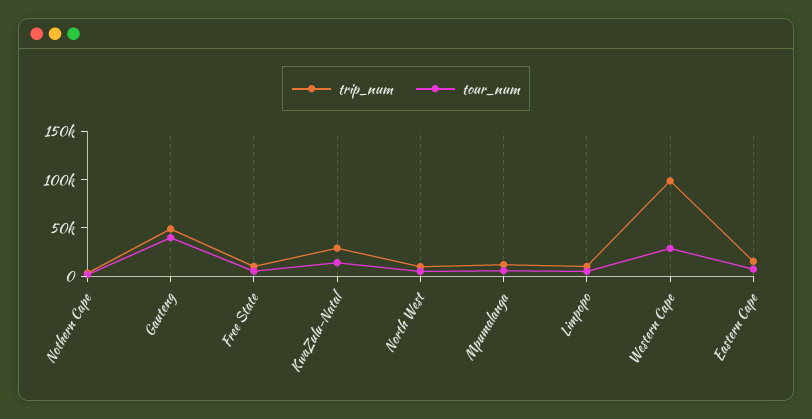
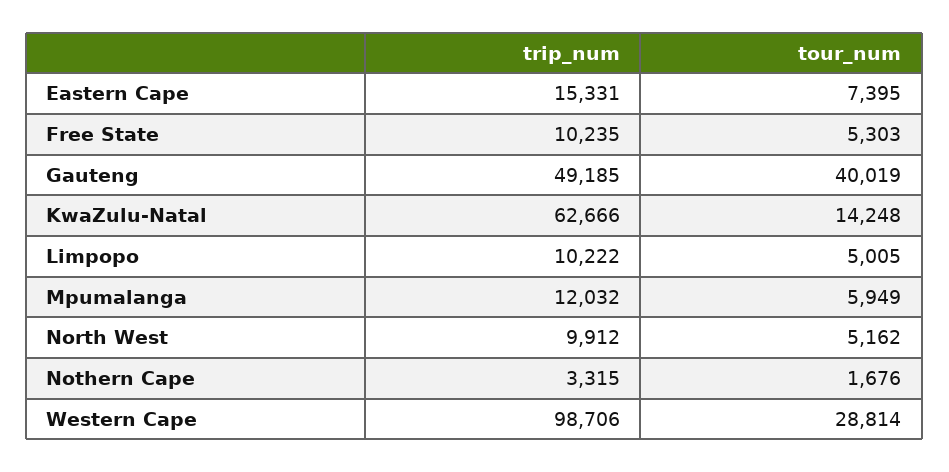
trip_num, KwaZulu-Natal: 30000 -> 62666

